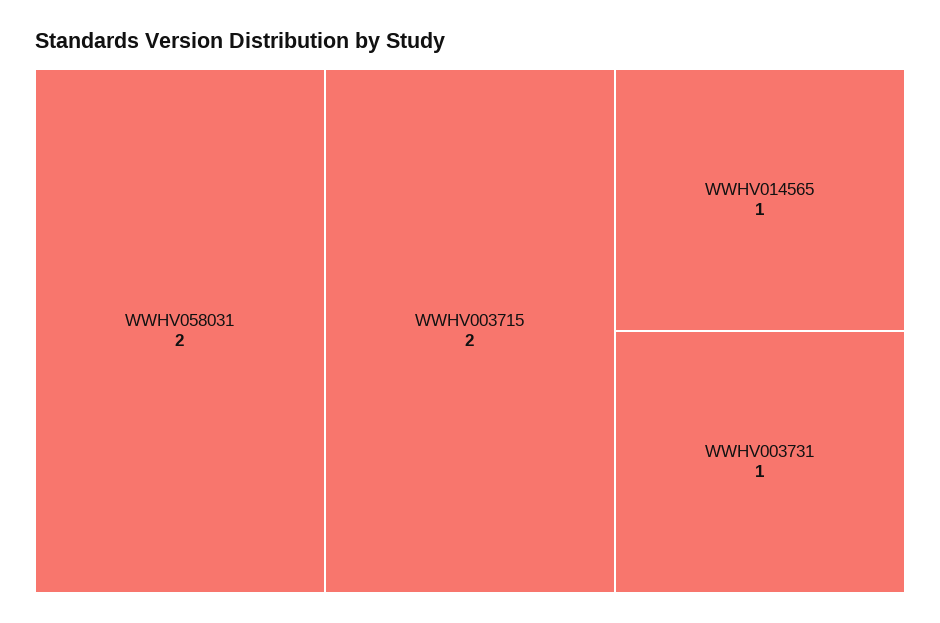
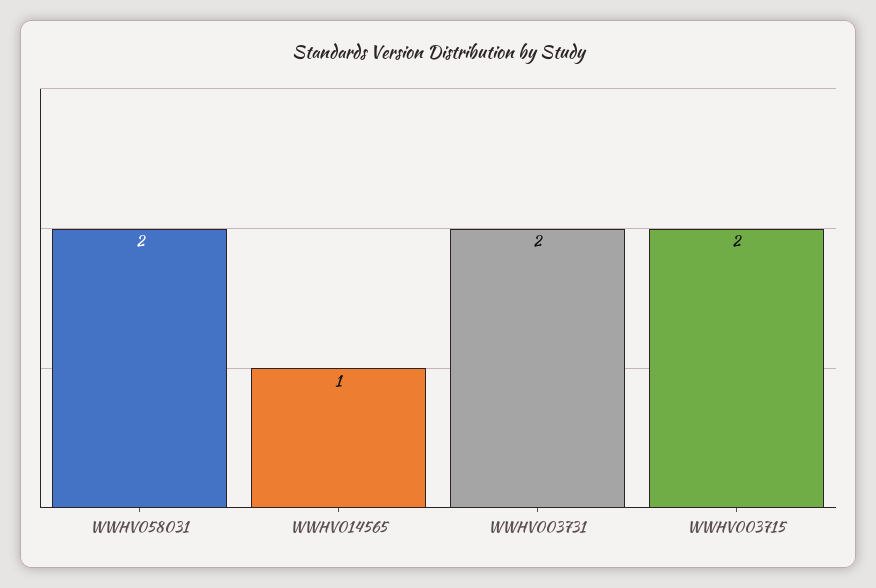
WWHV003731: 1 -> 2

